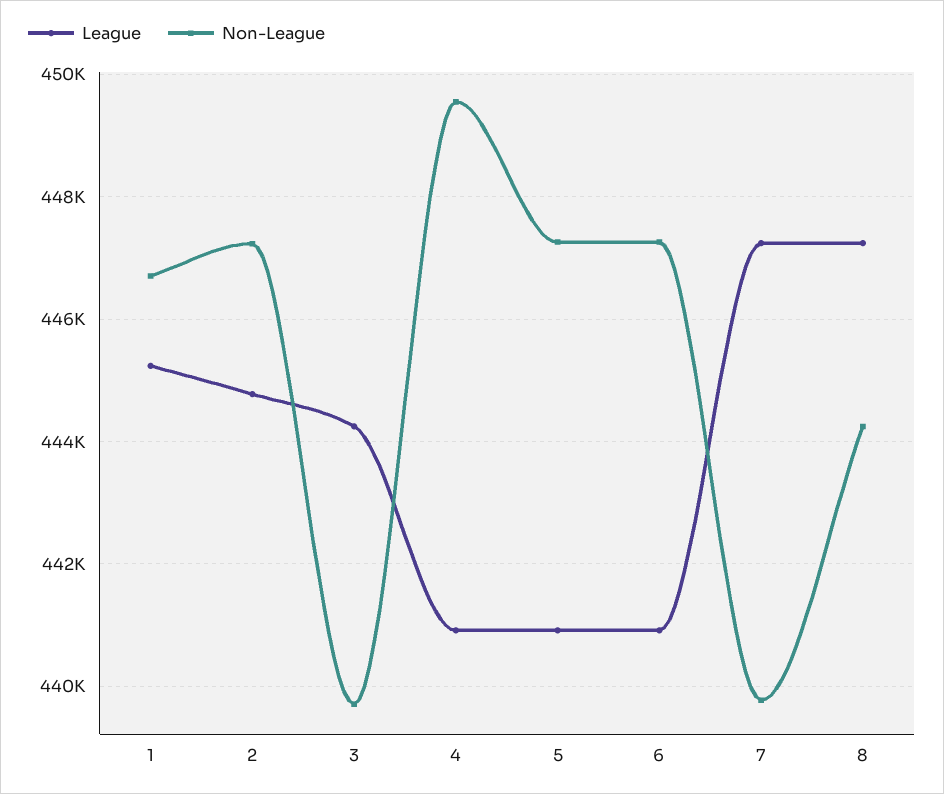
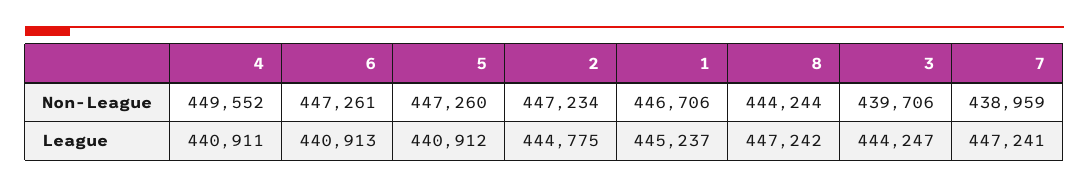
Non-League, 7: 439800 -> 438959

